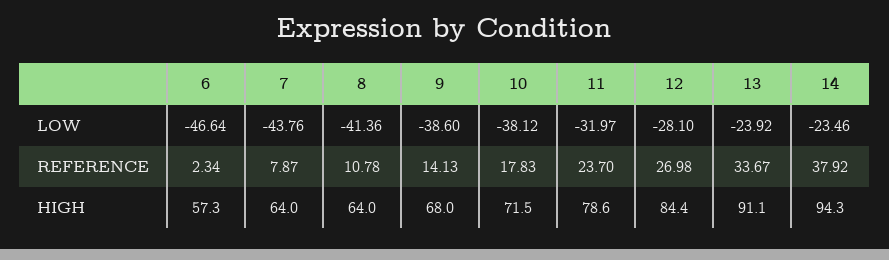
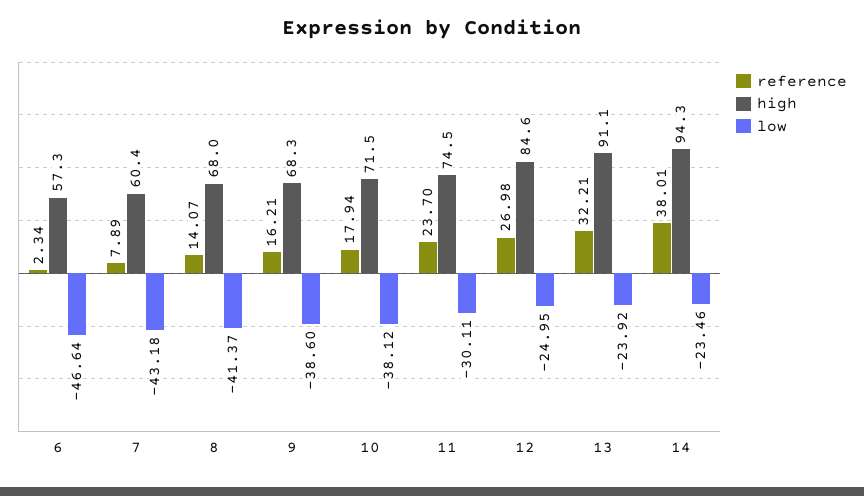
LOW, 7: -43.76 -> -43.18
LOW, 8: -41.36 -> -41.37
LOW, 11: -31.97 -> -30.11
LOW, 12: -28.1 -> -24.95
REFERENCE, 7: 7.87 -> 7.89
REFERENCE, 8: 10.78 -> 14.07
REFERENCE, 9: 14.13 -> 16.21
REFERENCE, 10: 17.83 -> 17.94
REFERENCE, 13: 33.67 -> 32.21
REFERENCE, 14: 37.92 -> 38.01
HIGH, 7: 64 -> 60.4
HIGH, 8: 64 -> 68
HIGH, 9: 68 -> 68.3
HIGH, 11: 78.6 -> 74.5
HIGH, 12: 84.4 -> 84.6

